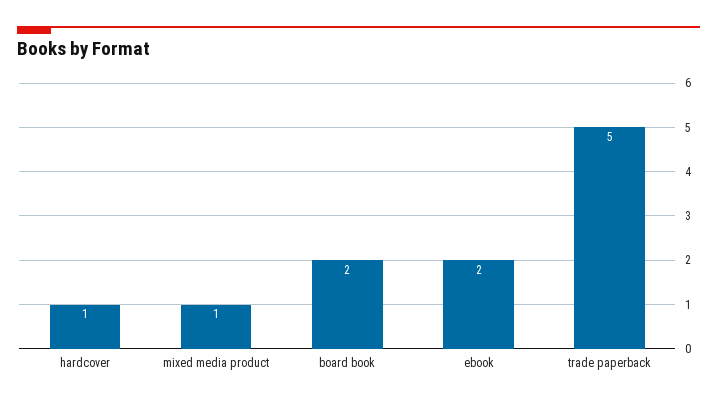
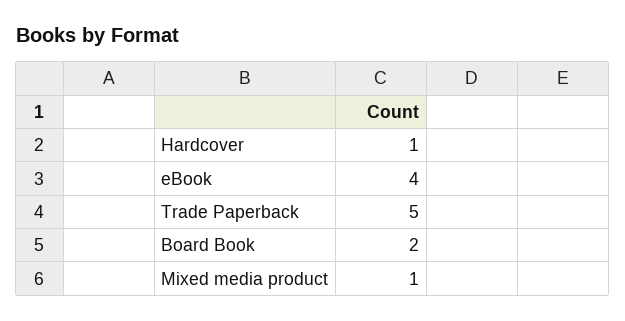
ebook: 2 -> 4

